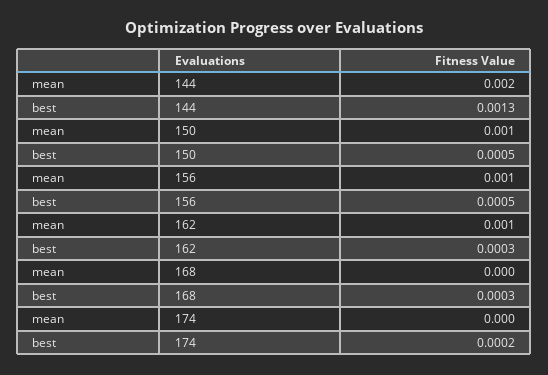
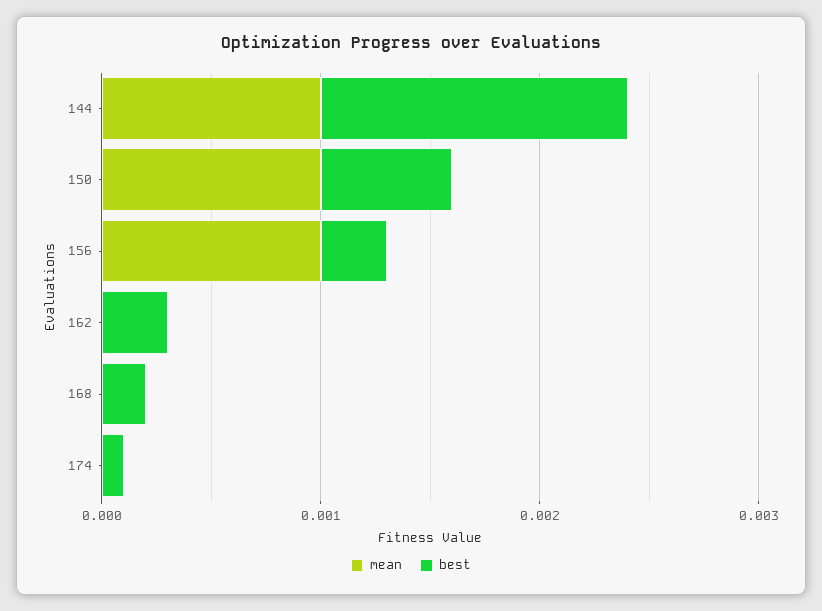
mean, 144: 0.002 -> 0.001
best, 144: 0.0013 -> 0.0014
best, 150: 0.0005 -> 0.0006
best, 156: 0.0005 -> 0.0003
mean, 162: 0.001 -> 0
best, 168: 0.0003 -> 0.0002
best, 174: 0.0002 -> 0.0001

